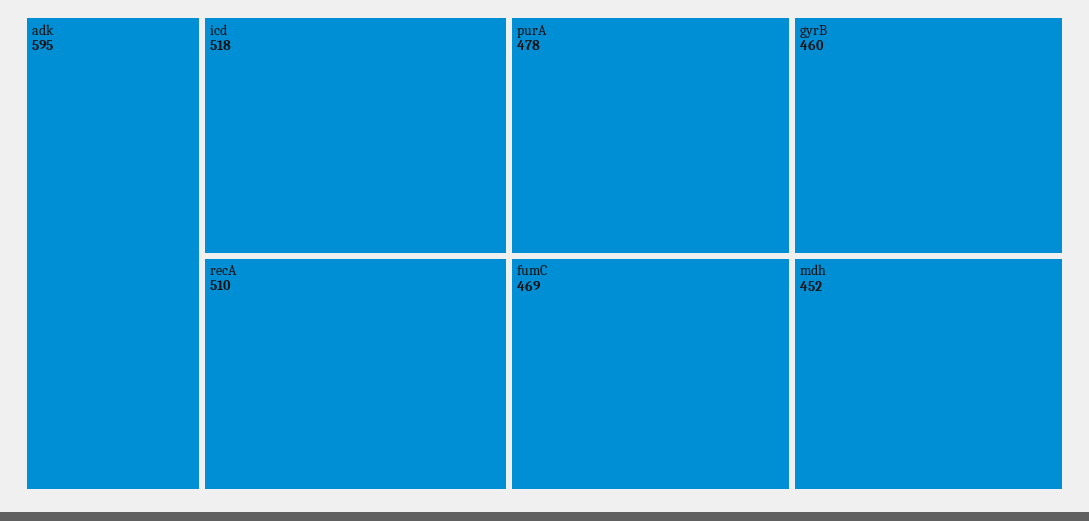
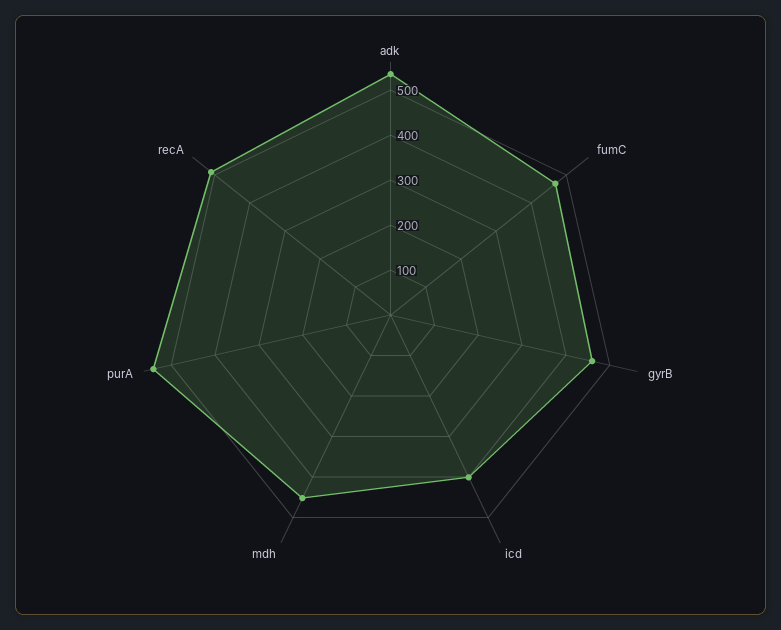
adk: 595 -> 540
icd: 518 -> 400
purA: 478 -> 540

